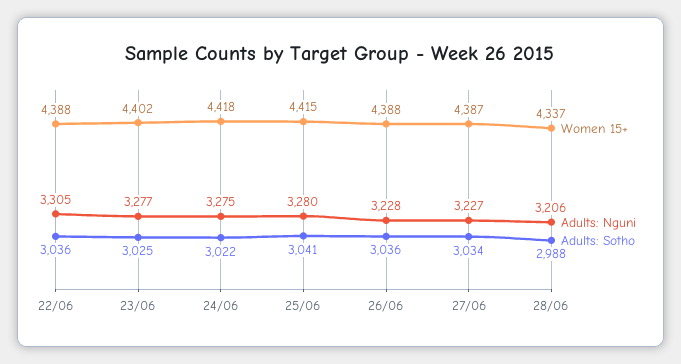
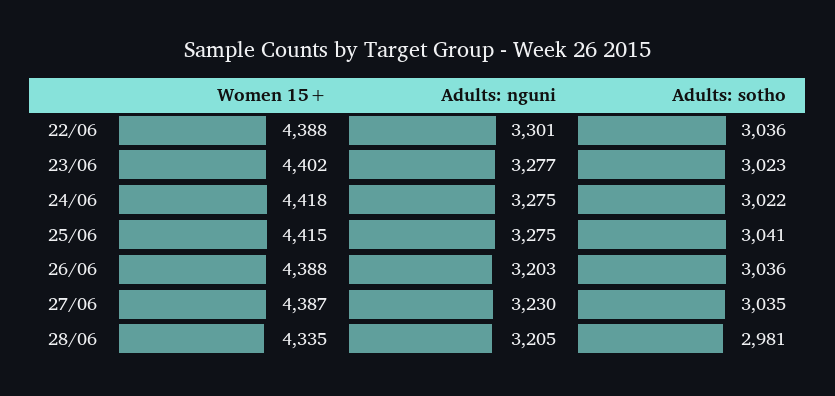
Adults: Nguni, 22/06: 3305 -> 3301
Adults: Sotho, 23/06: 3025 -> 3023
Adults: Nguni, 25/06: 3280 -> 3275
Adults: Nguni, 26/06: 3228 -> 3203
Adults: Nguni, 27/06: 3227 -> 3230
Adults: Sotho, 27/06: 3034 -> 3035
Women 15+, 28/06: 4337 -> 4335
Adults: Nguni, 28/06: 3206 -> 3205
Adults: Sotho, 28/06: 2988 -> 2981

